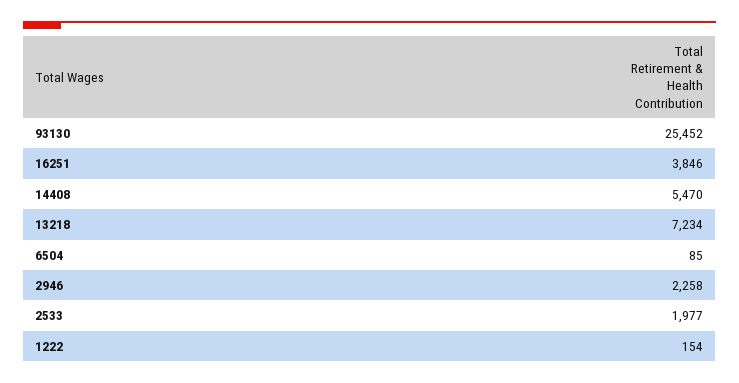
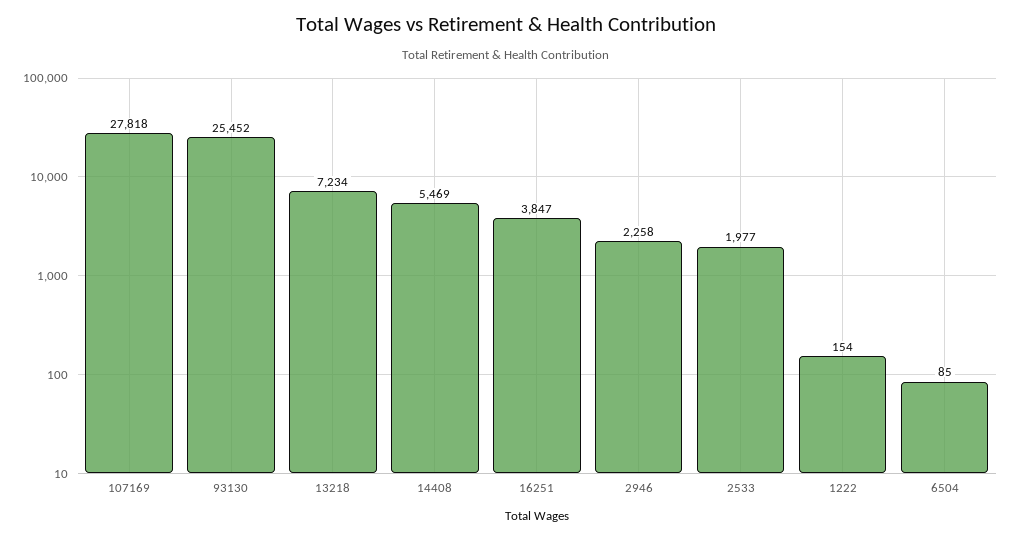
16251: 3846 -> 3847
14408: 5470 -> 5469
107169: none -> 27818

